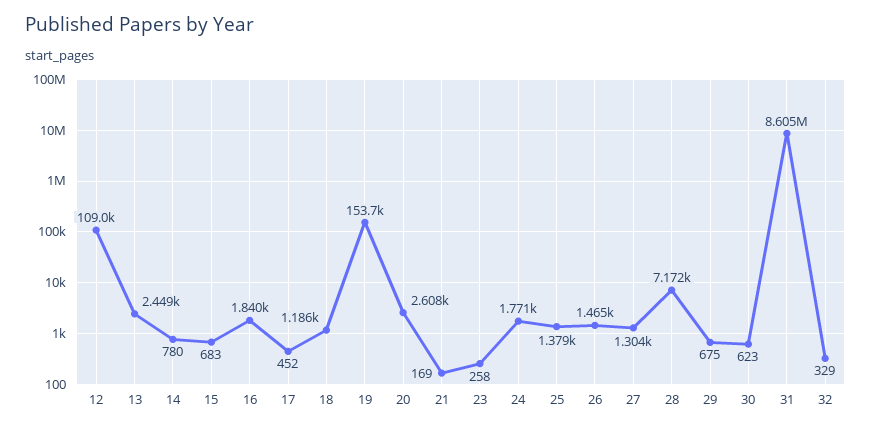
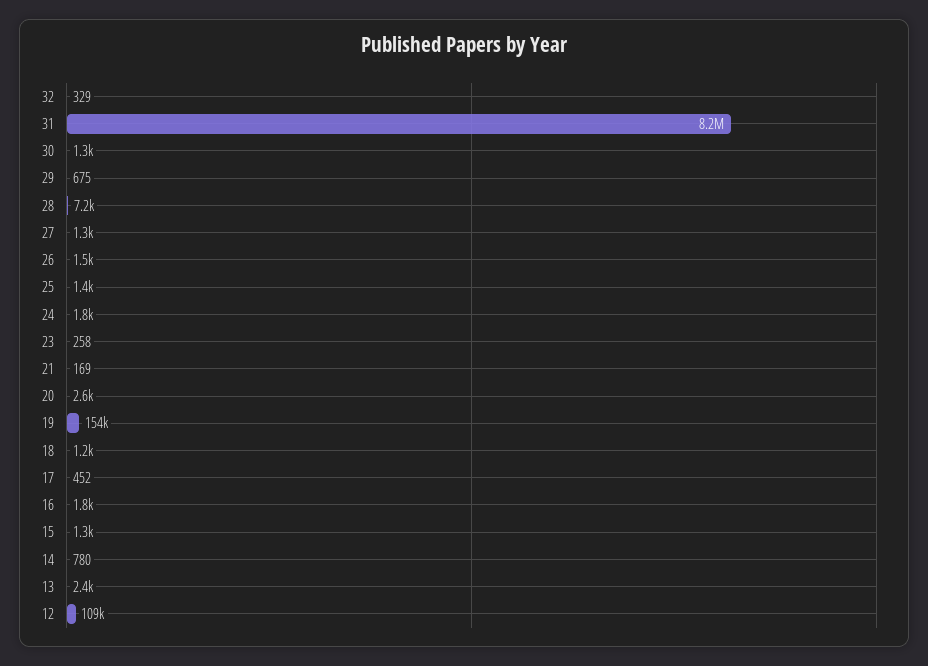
15: 683 -> 1300
30: 623 -> 1300
31: 8605000 -> 8200000

